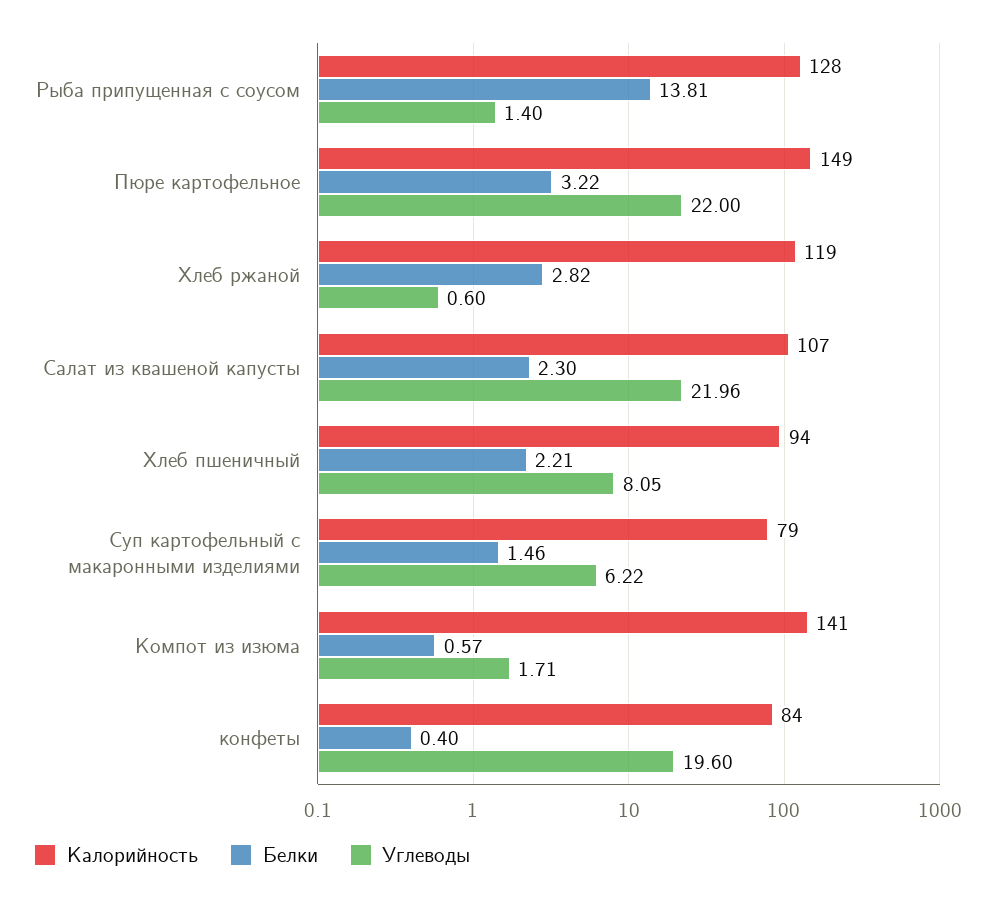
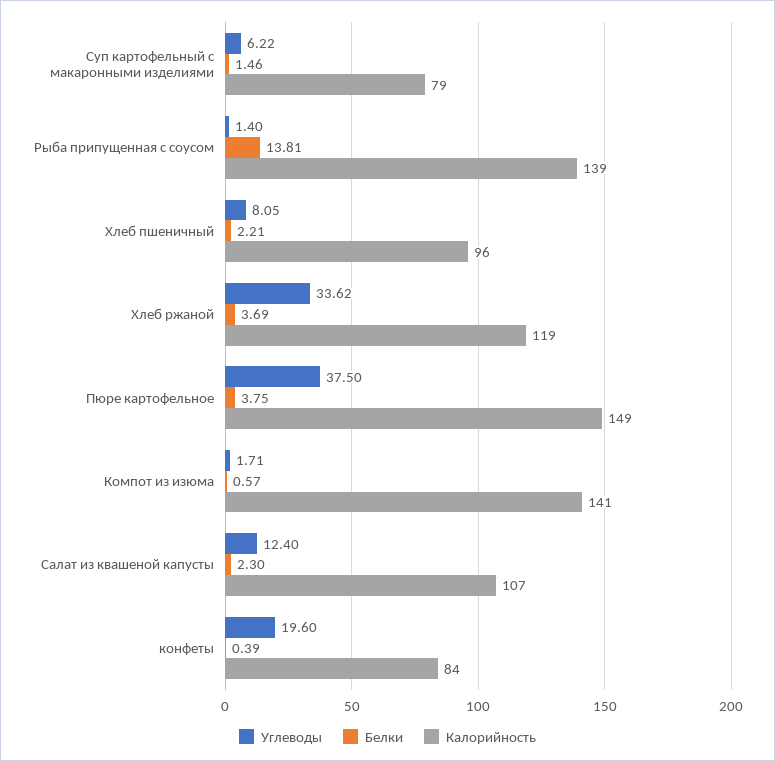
Калорийность, Рыба припущенная с соусом: 128 -> 139
Белки, Пюре картофельное: 3.22 -> 3.75
Углеводы, Пюре картофельное: 22 -> 37.5
Белки, Хлеб ржаной: 2.82 -> 3.69
Углеводы, Хлеб ржаной: 0.6 -> 33.62
Углеводы, Салат из квашеной капусты: 21.96 -> 12.4
Калорийность, Хлеб пшеничный: 94 -> 96
Белки, конфеты: 0.4 -> 0.39

